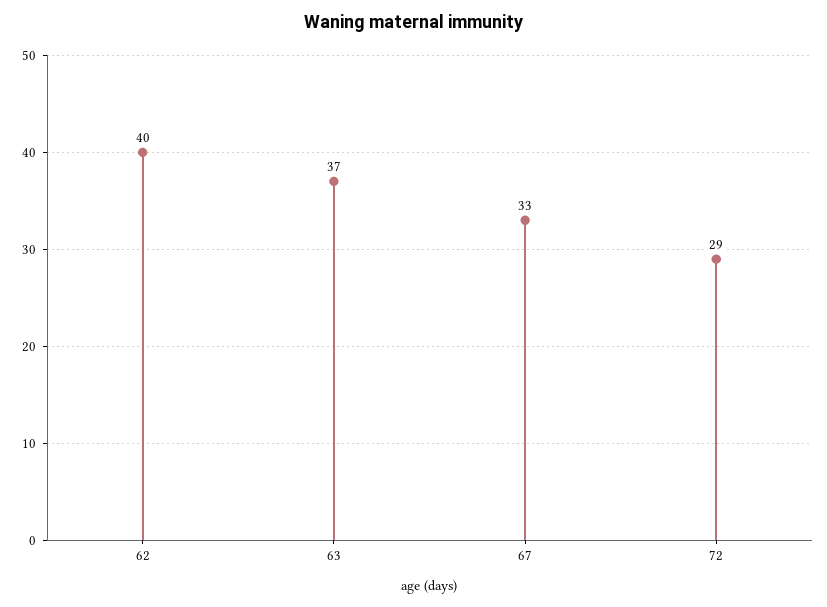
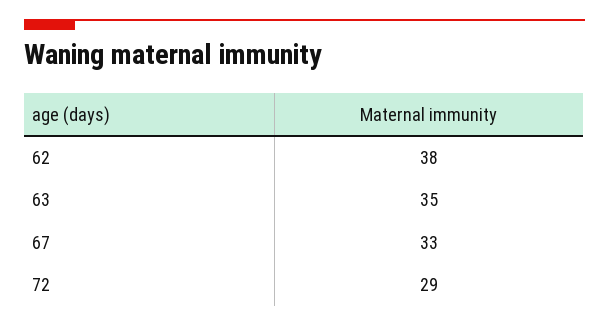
62: 40 -> 38
63: 37 -> 35

